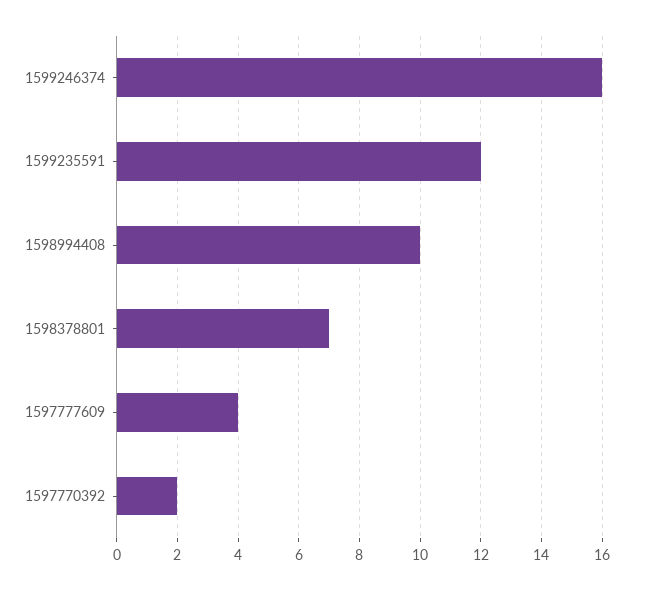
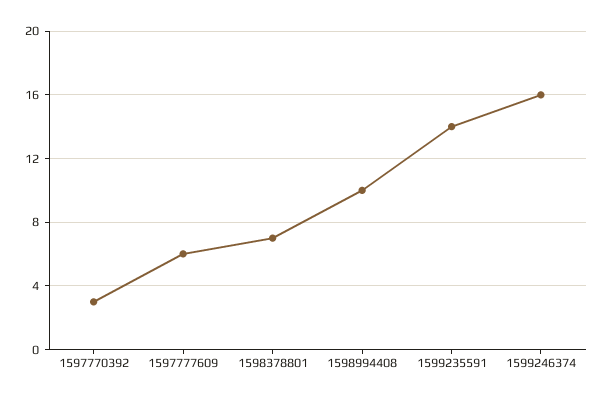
1599235591: 12 -> 14
1597777609: 4 -> 6
1597770392: 2 -> 3

